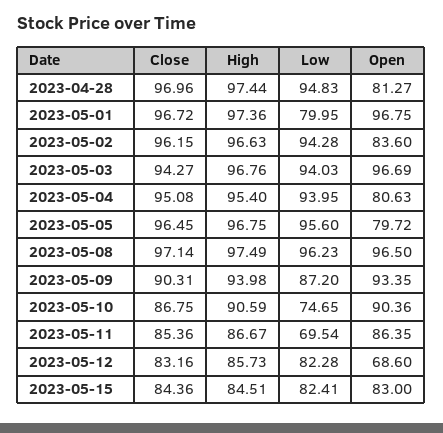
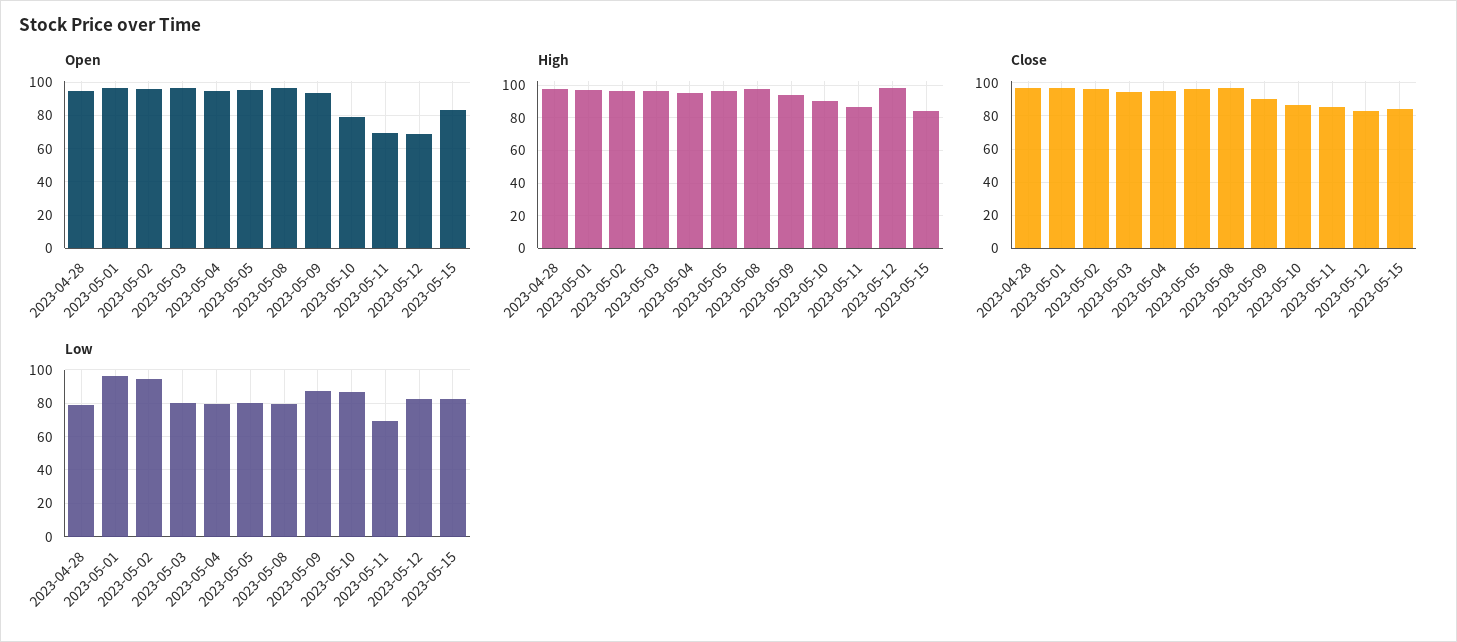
Low, 2023-04-28: 94.83 -> 80
Open, 2023-04-28: 81.27 -> 95
Low, 2023-05-01: 79.95 -> 95
Open, 2023-05-02: 83.6 -> 95
Low, 2023-05-03: 94.03 -> 80
Low, 2023-05-04: 93.95 -> 80
Open, 2023-05-04: 80.63 -> 95
Low, 2023-05-05: 95.6 -> 80
Open, 2023-05-05: 79.72 -> 95
Low, 2023-05-08: 96.23 -> 80
Low, 2023-05-10: 74.65 -> 85
Open, 2023-05-10: 90.36 -> 80
Open, 2023-05-11: 86.35 -> 70
High, 2023-05-12: 85.73 -> 100

